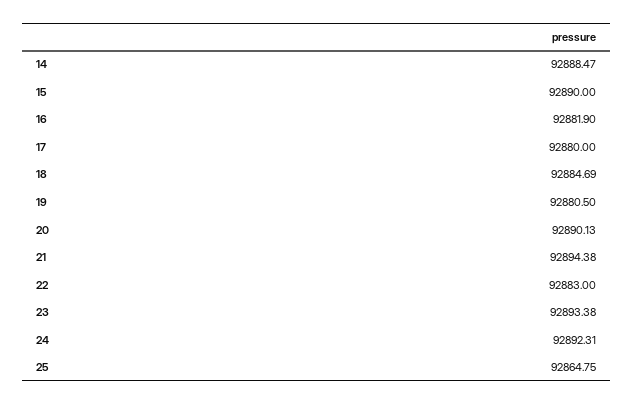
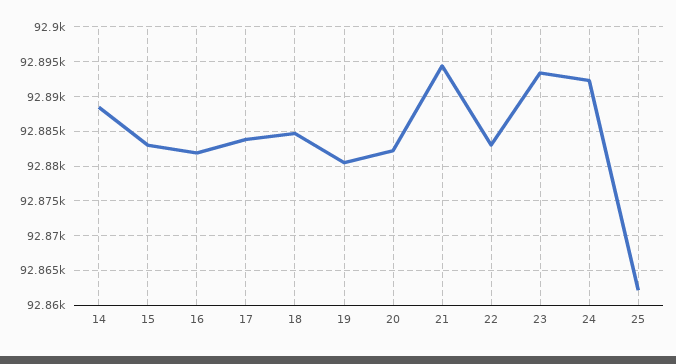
15: 92890 -> 92883
17: 92880 -> 92884
20: 92890.13 -> 92882
25: 92864.75 -> 92862

